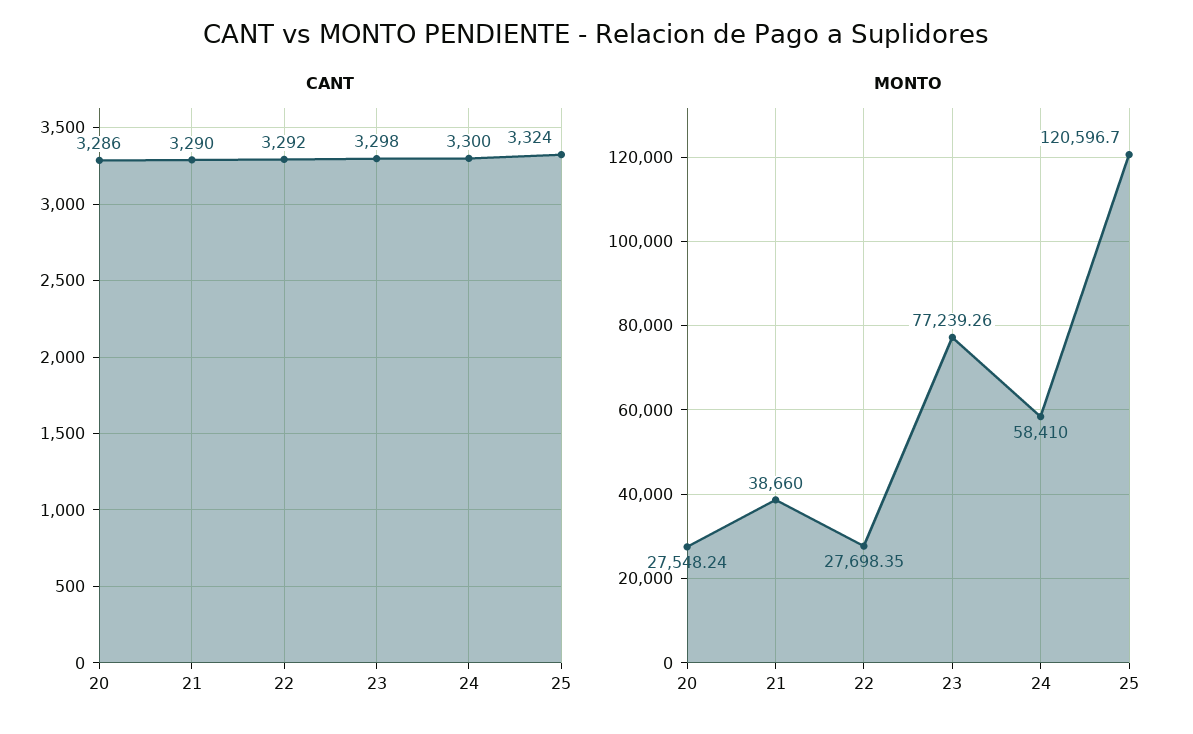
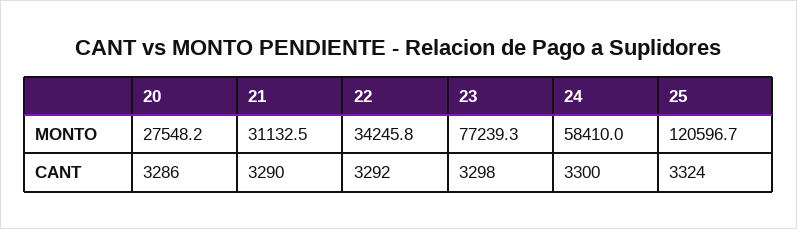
MONTO, 21: 38660 -> 31132.5
MONTO, 22: 27698.35 -> 34245.8

